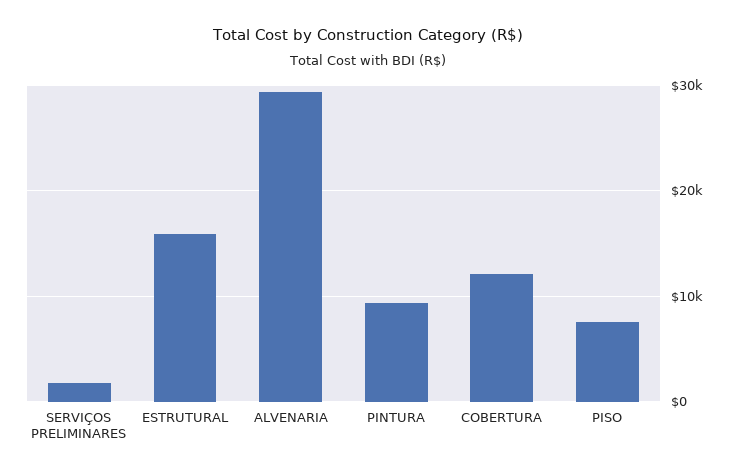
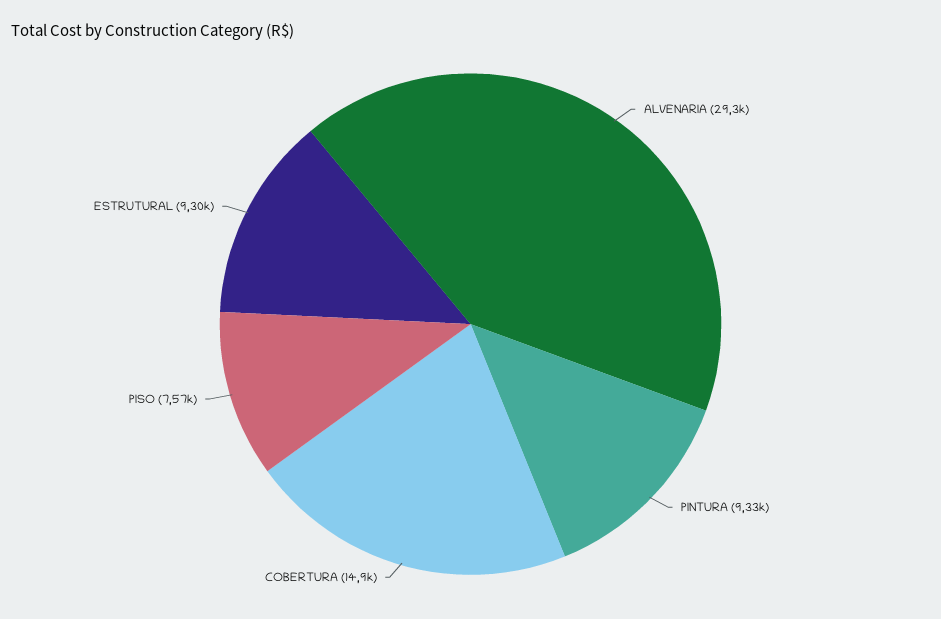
SERVIÇOS PRELIMINARES: 2000 -> none
ESTRUTURAL: 16000 -> 9300
COBERTURA: 12000 -> 14900

